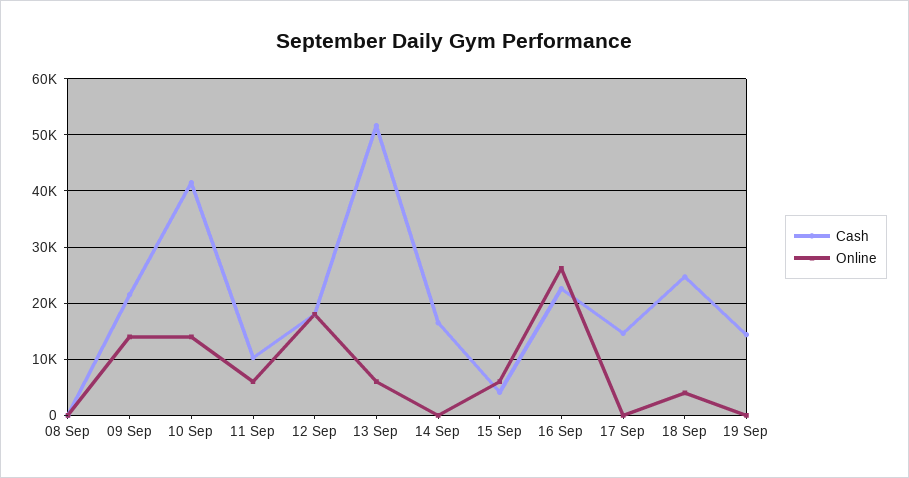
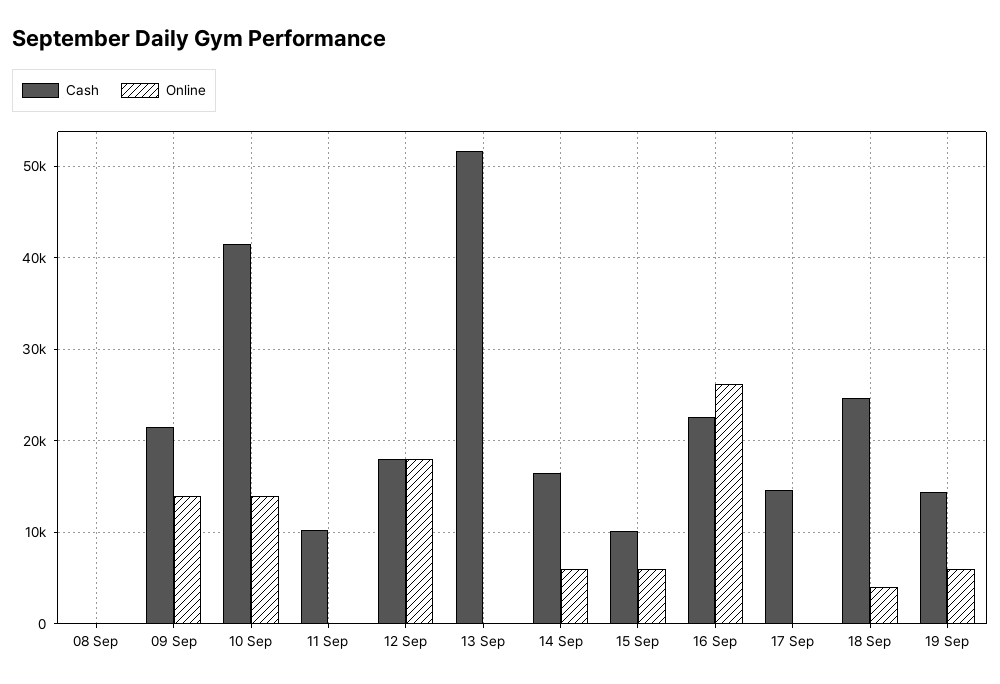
Online, 11 Sep: 6000 -> 0
Online, 13 Sep: 6000 -> 0
Online, 14 Sep: 0 -> 6000
Cash, 15 Sep: 4000 -> 10000
Online, 19 Sep: 0 -> 6000

